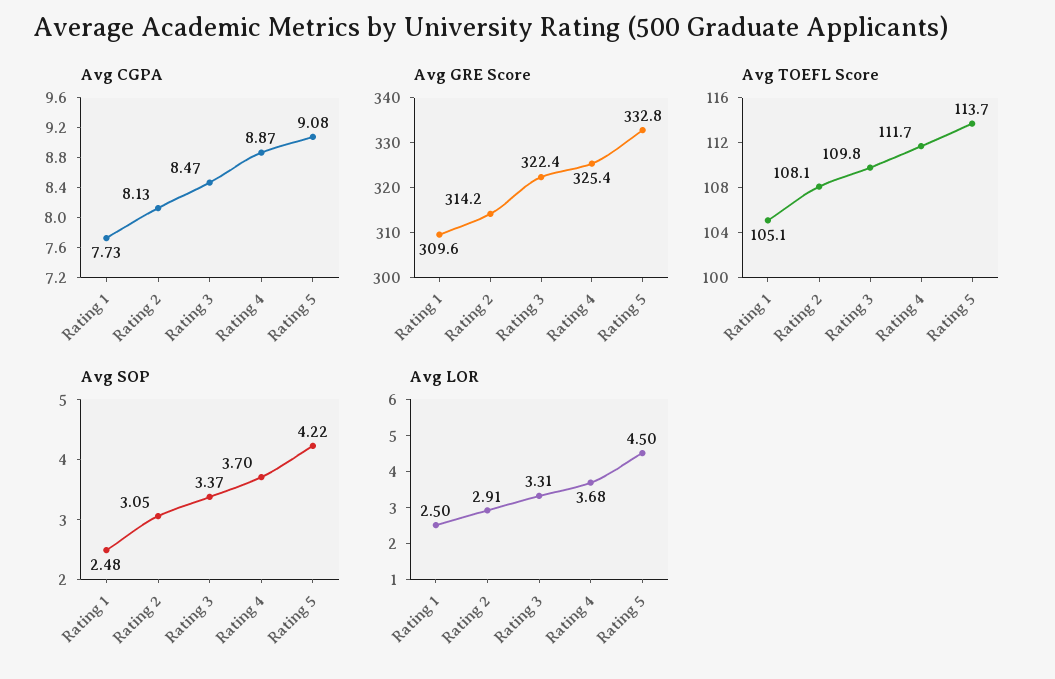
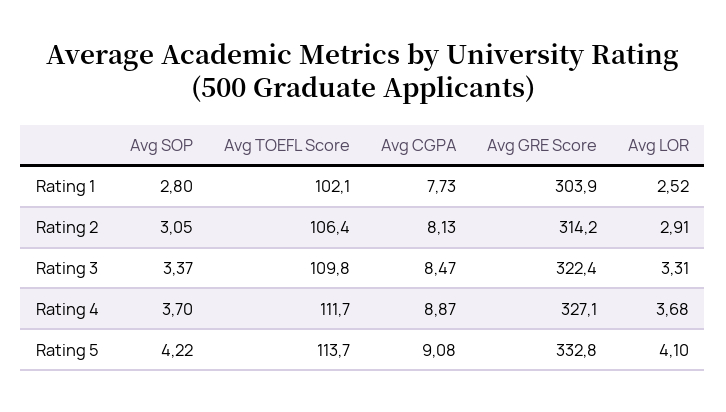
Avg GRE Score, Rating 1: 309.6 -> 303.9
Avg GRE Score, Rating 4: 325.4 -> 327.1
Avg TOEFL Score, Rating 1: 105.1 -> 102.1
Avg TOEFL Score, Rating 2: 108.1 -> 106.4
Avg SOP, Rating 1: 2.48 -> 2.8
Avg LOR, Rating 1: 2.5 -> 2.52
Avg LOR, Rating 5: 4.5 -> 4.1

